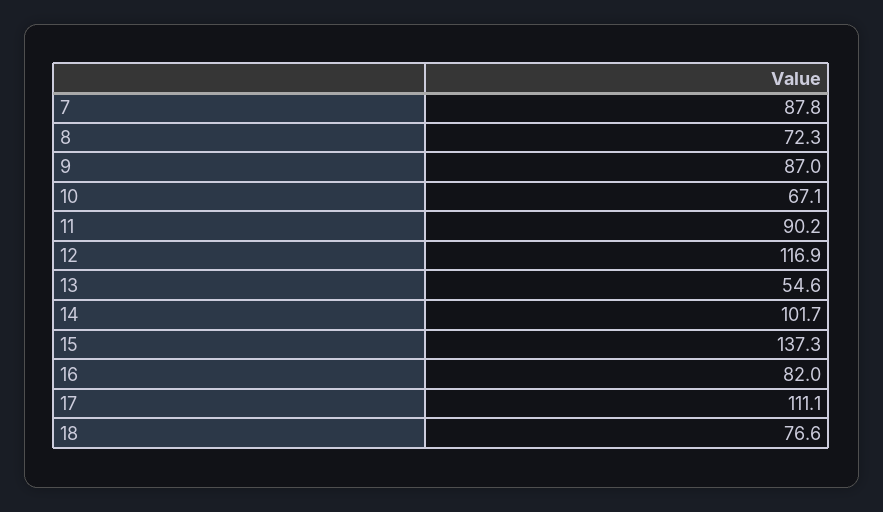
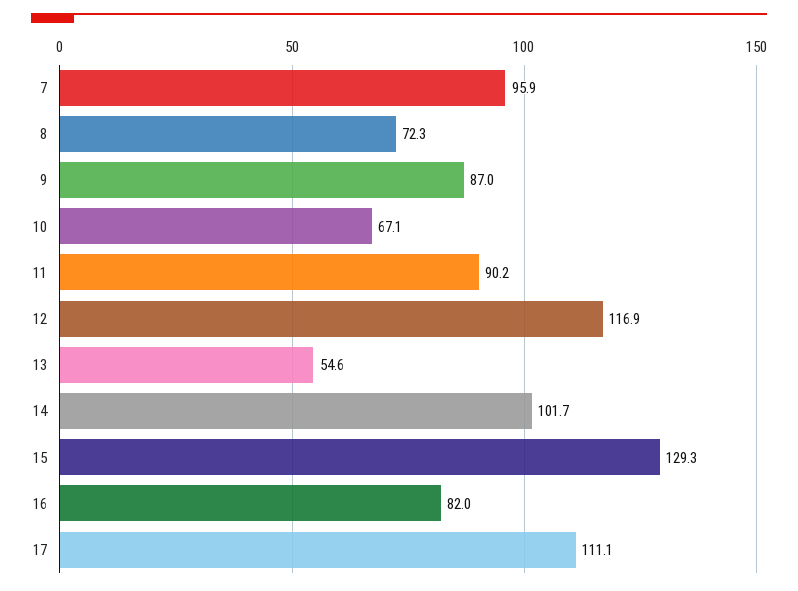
7: 87.8 -> 95.9
15: 137.3 -> 129.3
18: 76.6 -> none

